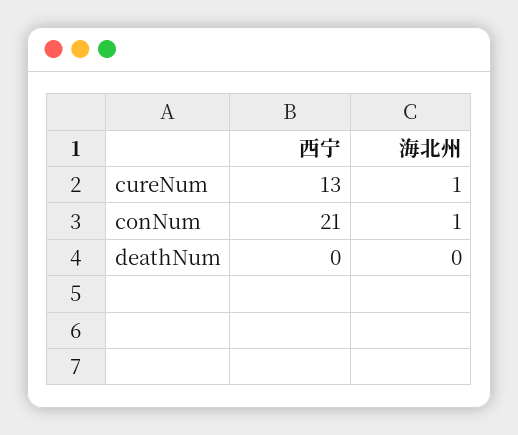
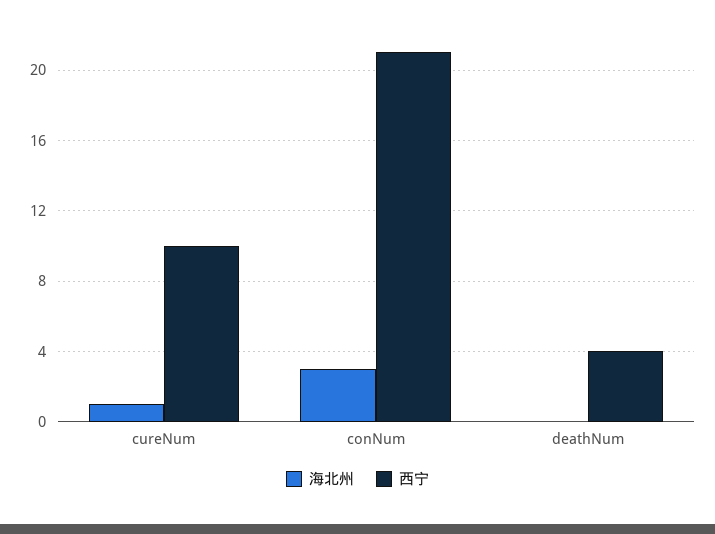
西宁, cureNum: 13 -> 10
海北州, conNum: 1 -> 3
西宁, deathNum: 0 -> 4

